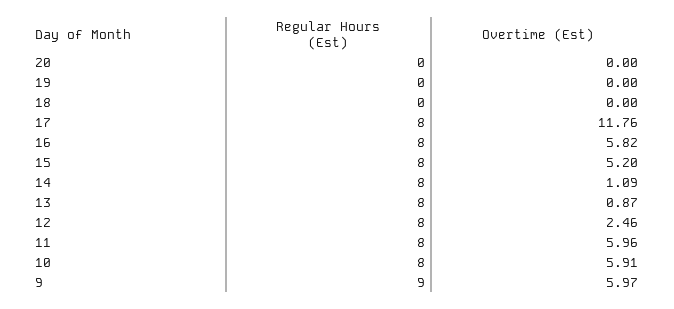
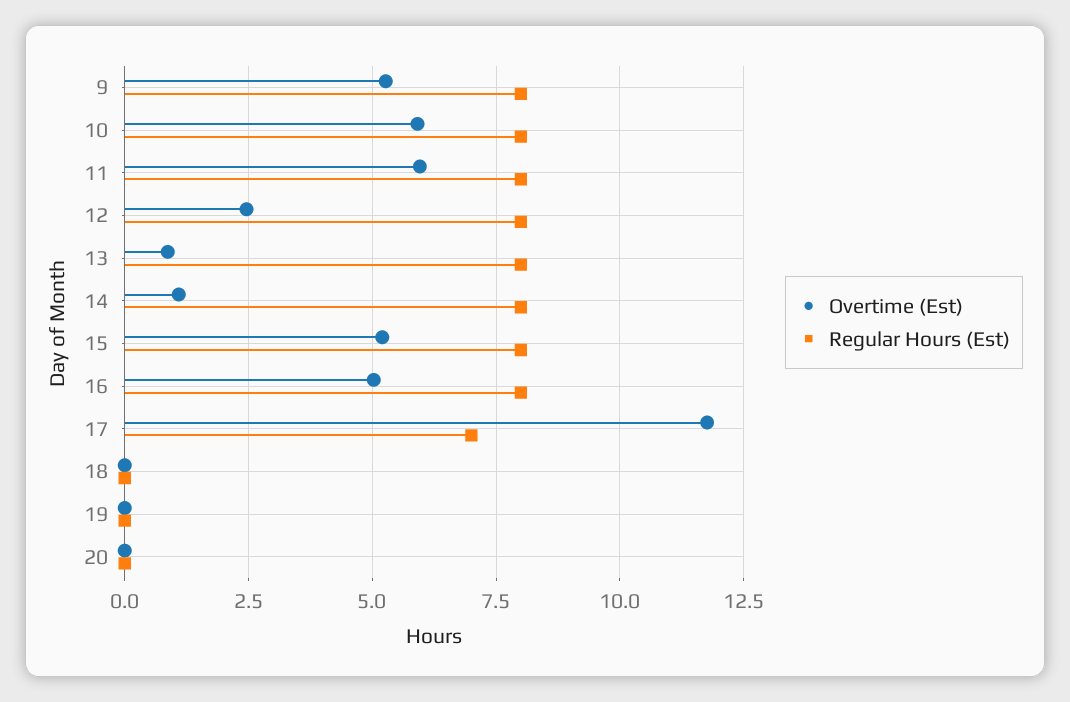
Regular Hours (Est), 17: 8 -> 7
Overtime (Est), 16: 5.82 -> 5
Regular Hours (Est), 9: 9 -> 8
Overtime (Est), 9: 5.97 -> 5.25

